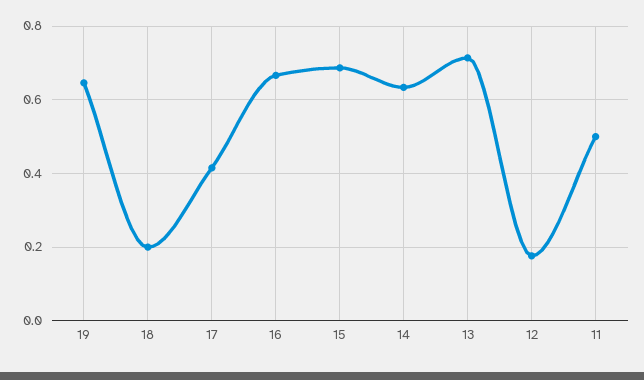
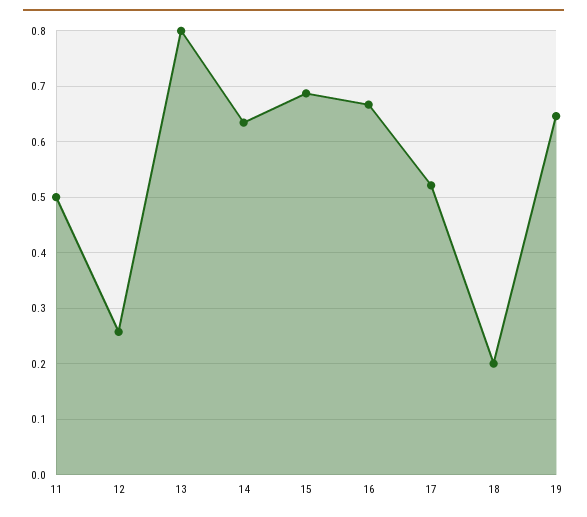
17: 0.42 -> 0.52
13: 0.72 -> 0.8
12: 0.18 -> 0.26

